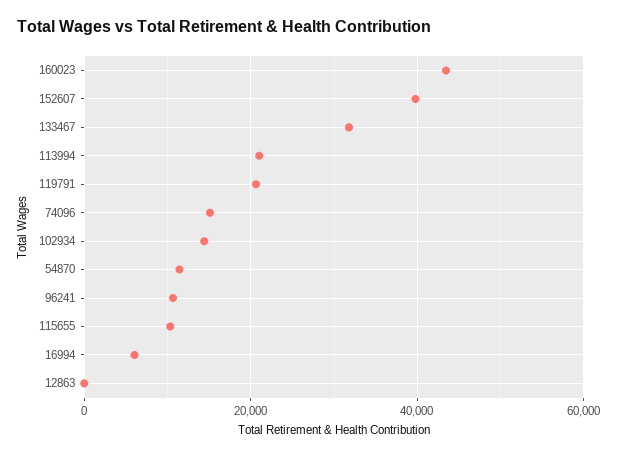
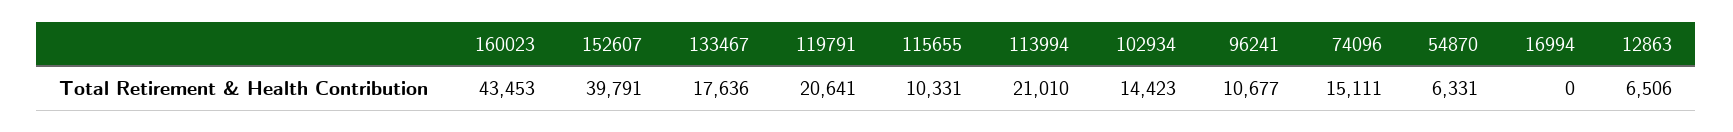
133467: 32000 -> 17636
54870: 12000 -> 6331
16994: 6000 -> 0
12863: 0 -> 6506

